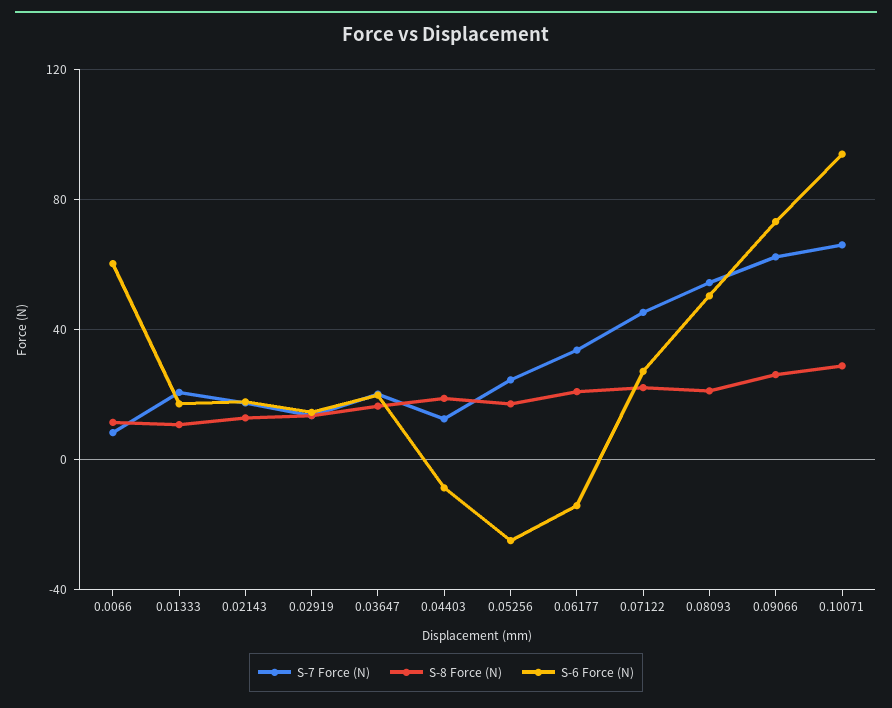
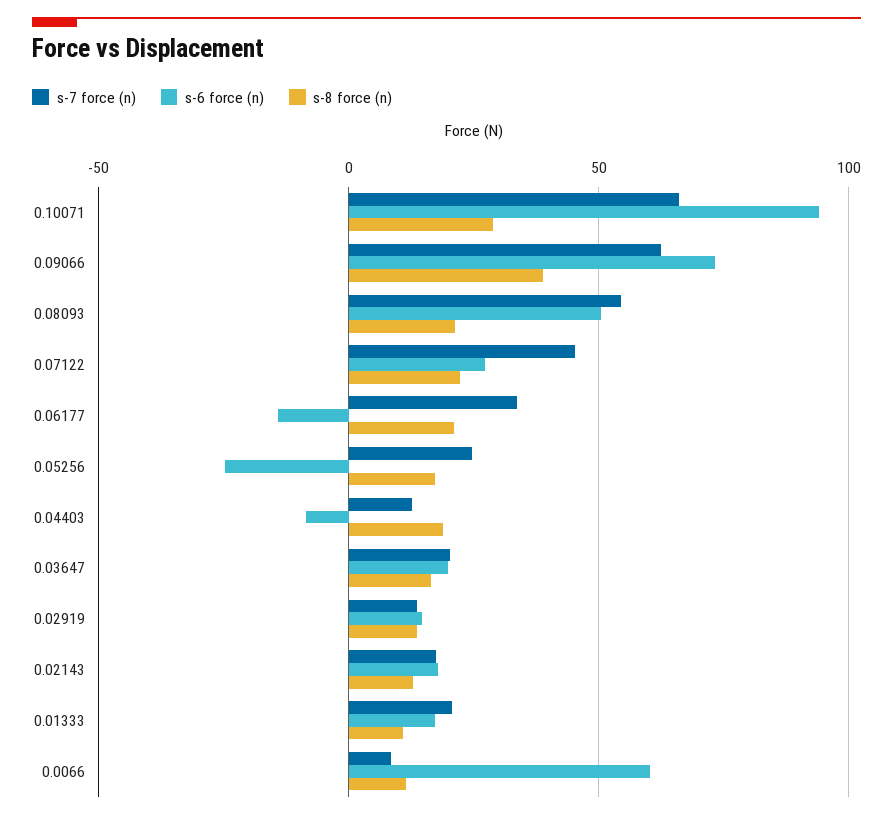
S-8 Force (N), 0.09066: 25 -> 40

